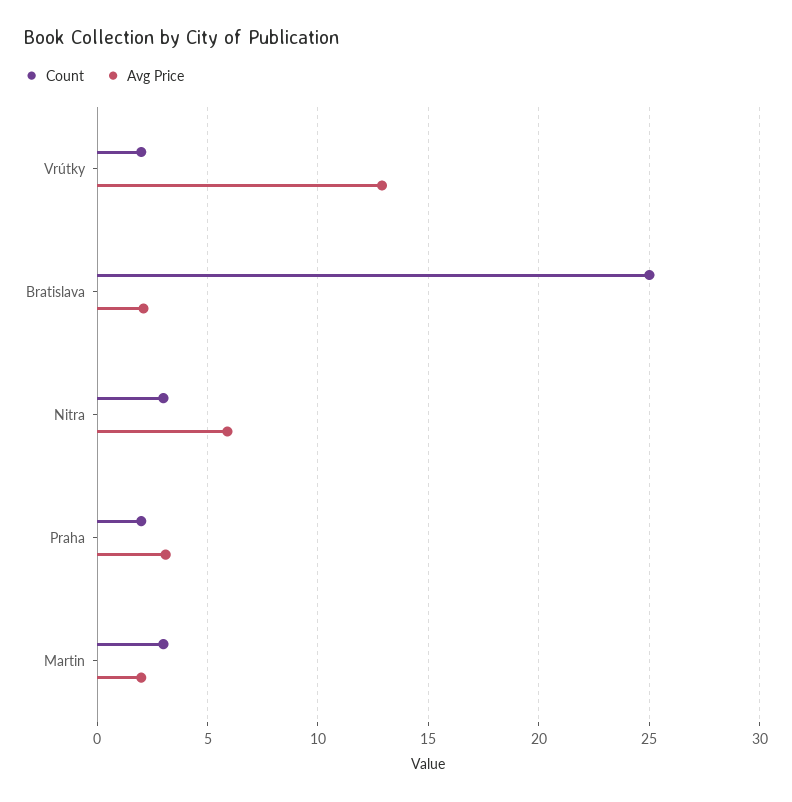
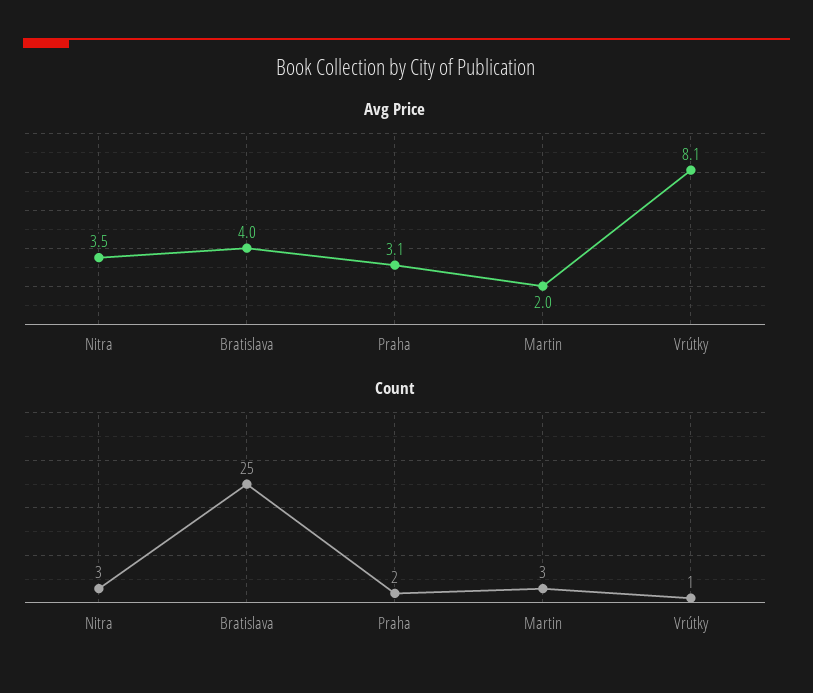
Count, Vrútky: 2 -> 1
Avg Price, Vrútky: 13 -> 8.1
Avg Price, Bratislava: 2 -> 4
Avg Price, Nitra: 6 -> 3.5

